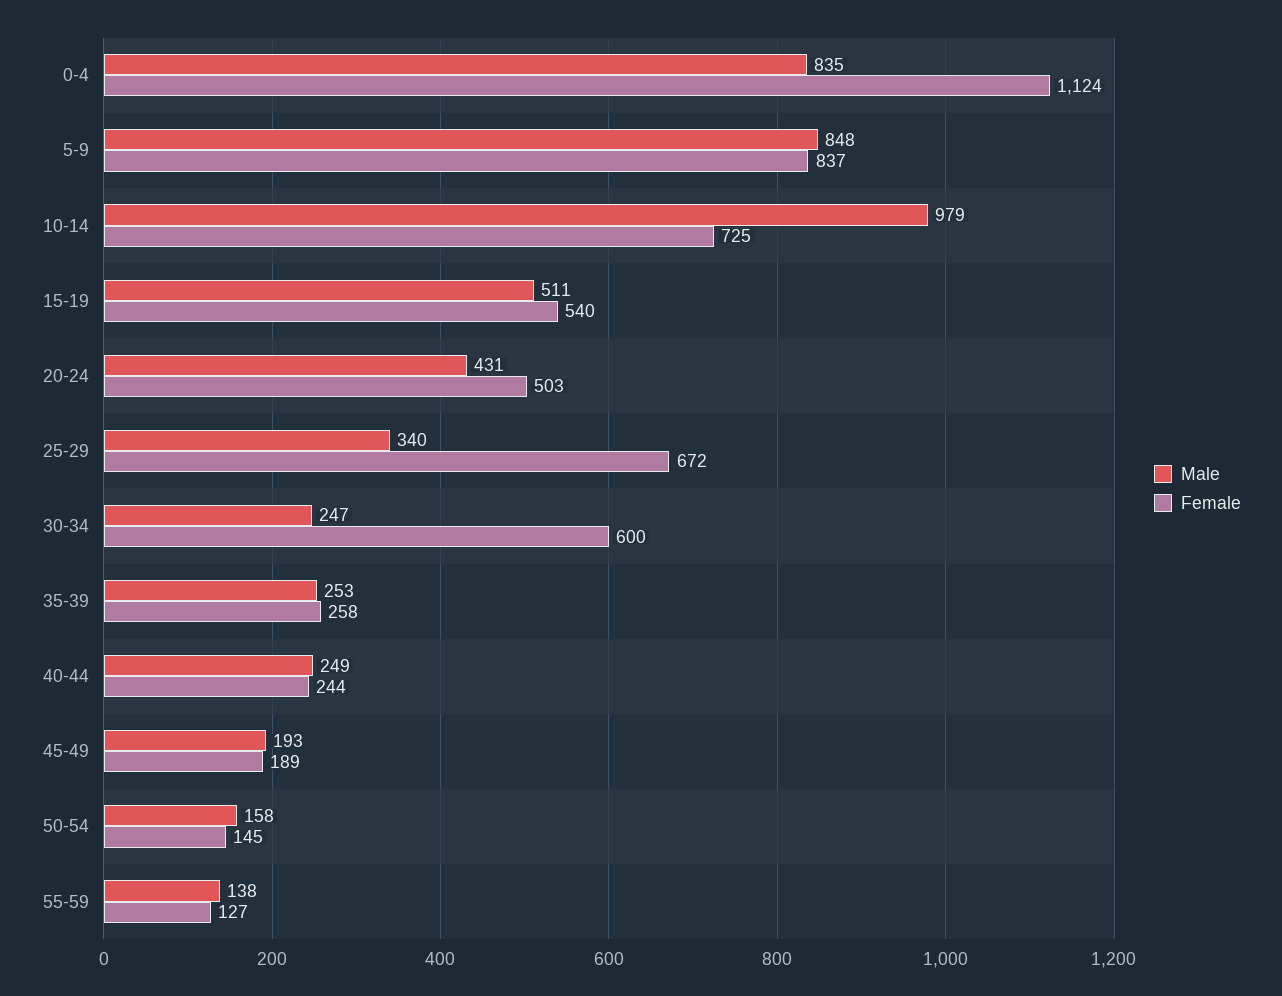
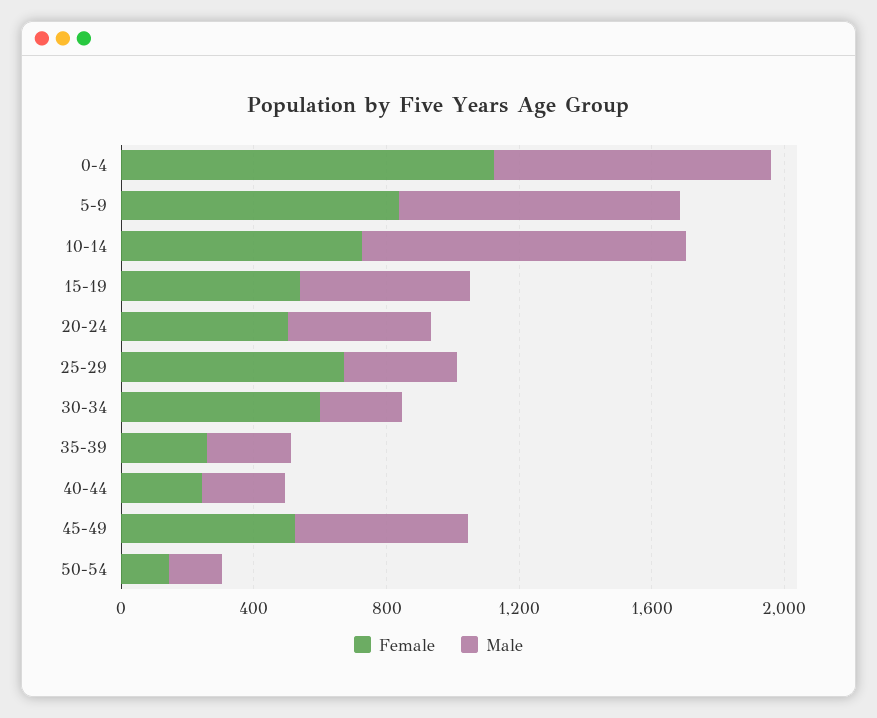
Male, 45-49: 193 -> 500
Female, 45-49: 189 -> 500
Male, 55-59: 138 -> none
Female, 55-59: 127 -> none

